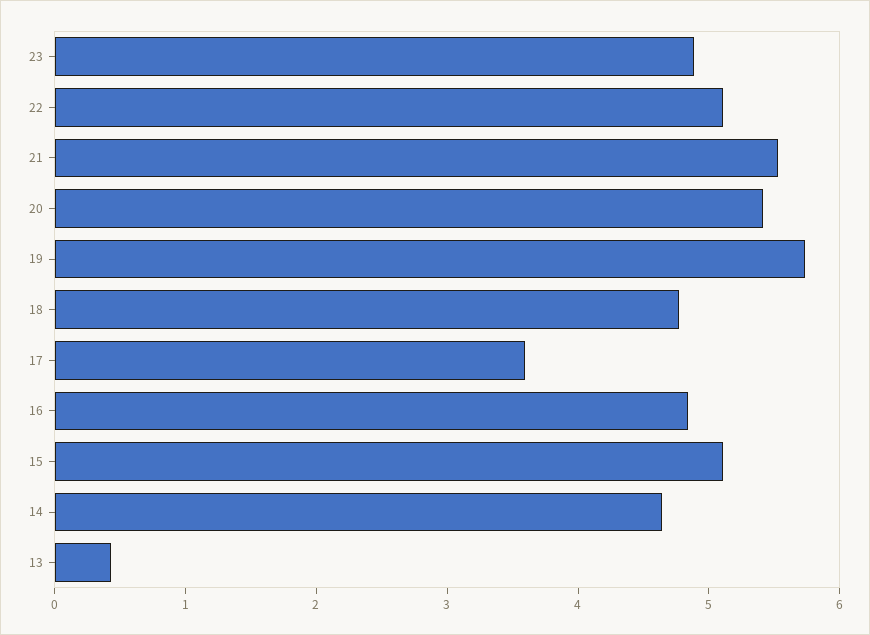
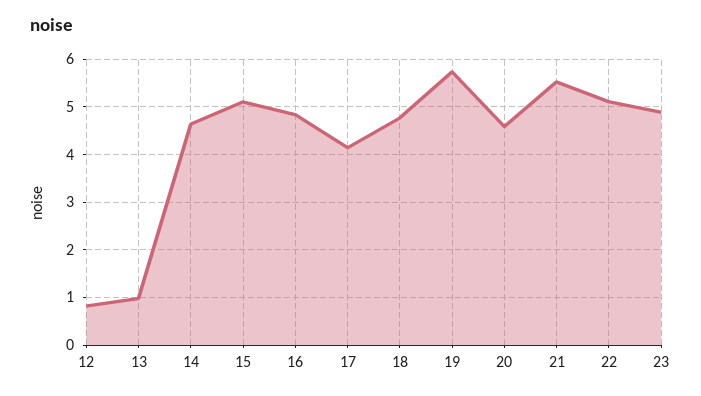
20: 5.4 -> 4.6
17: 3.6 -> 4.2
13: 0.4 -> 1
12: none -> 0.8

